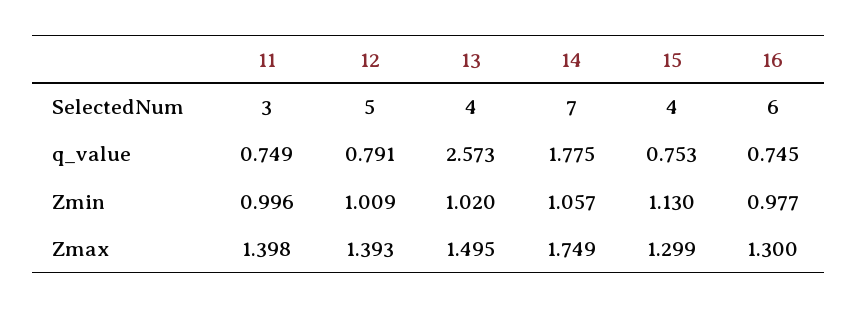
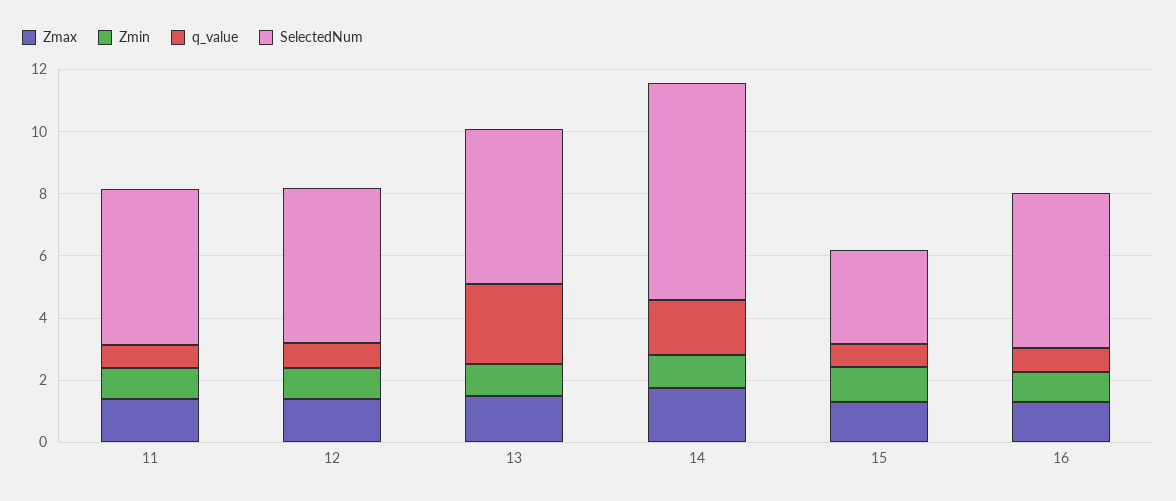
SelectedNum, 11: 3 -> 5
SelectedNum, 13: 4 -> 5
SelectedNum, 15: 4 -> 3
SelectedNum, 16: 6 -> 5

